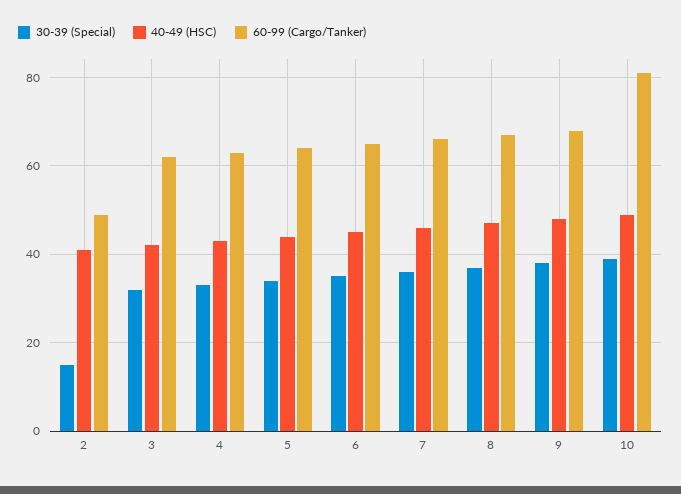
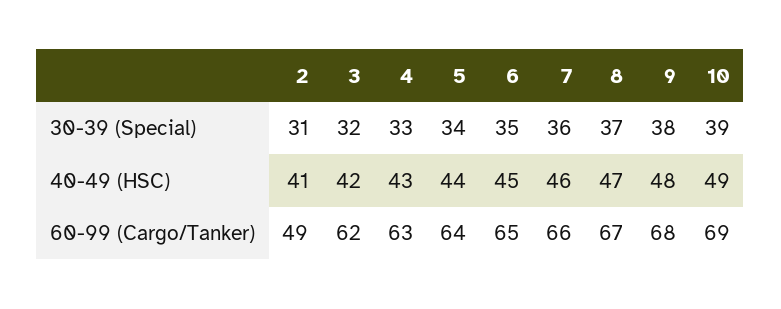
30-39 (Special), 2: 15 -> 31
60-99 (Cargo/Tanker), 10: 80 -> 69

